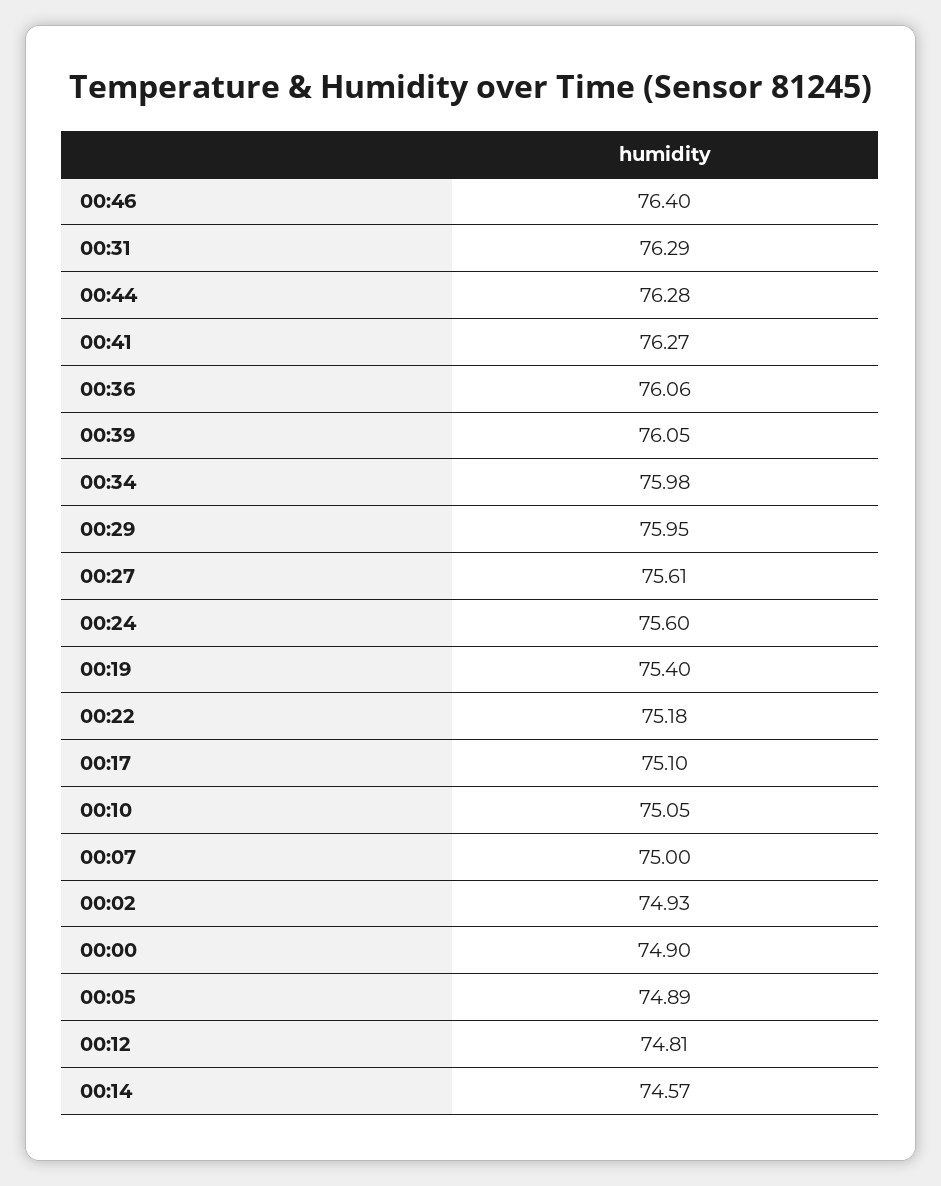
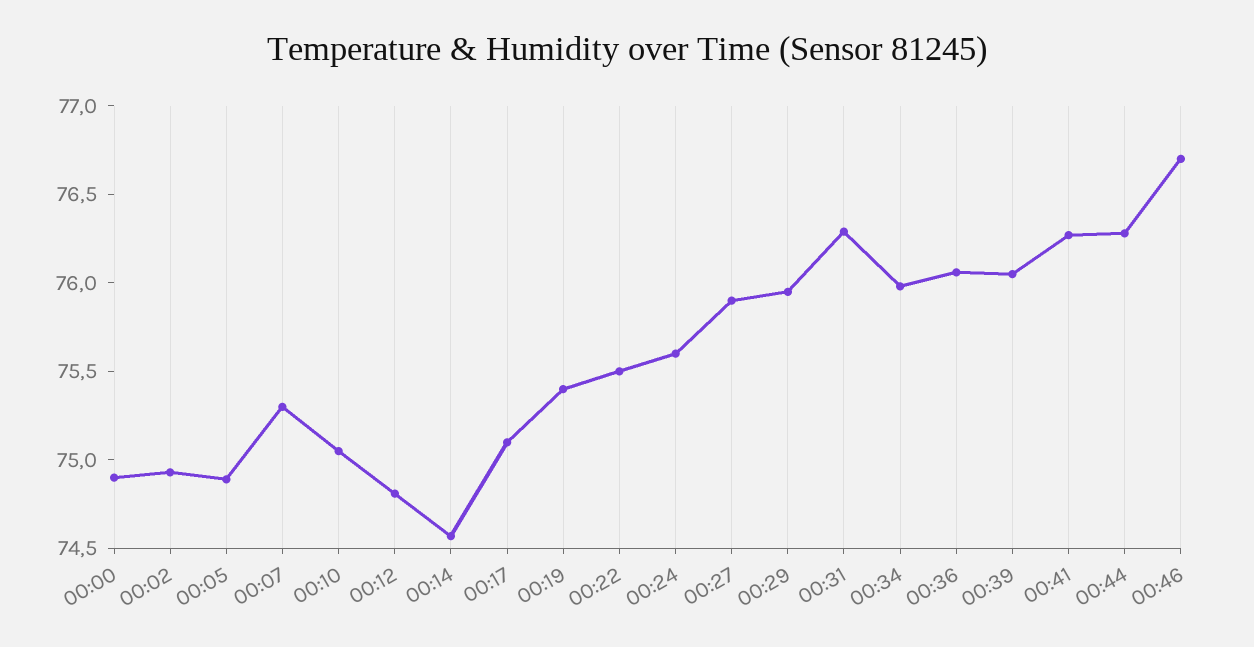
00:46: 76.4 -> 76.7
00:27: 75.61 -> 75.9
00:22: 75.18 -> 75.5
00:07: 75 -> 75.3

